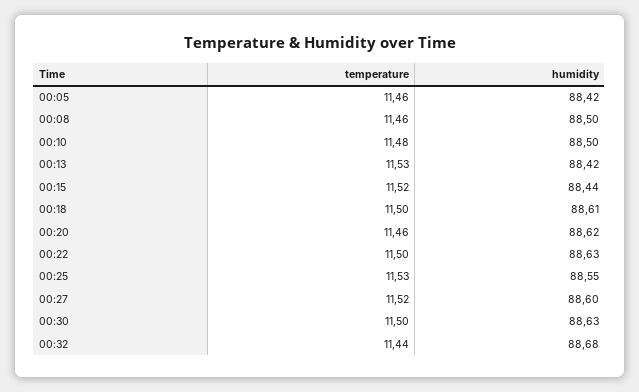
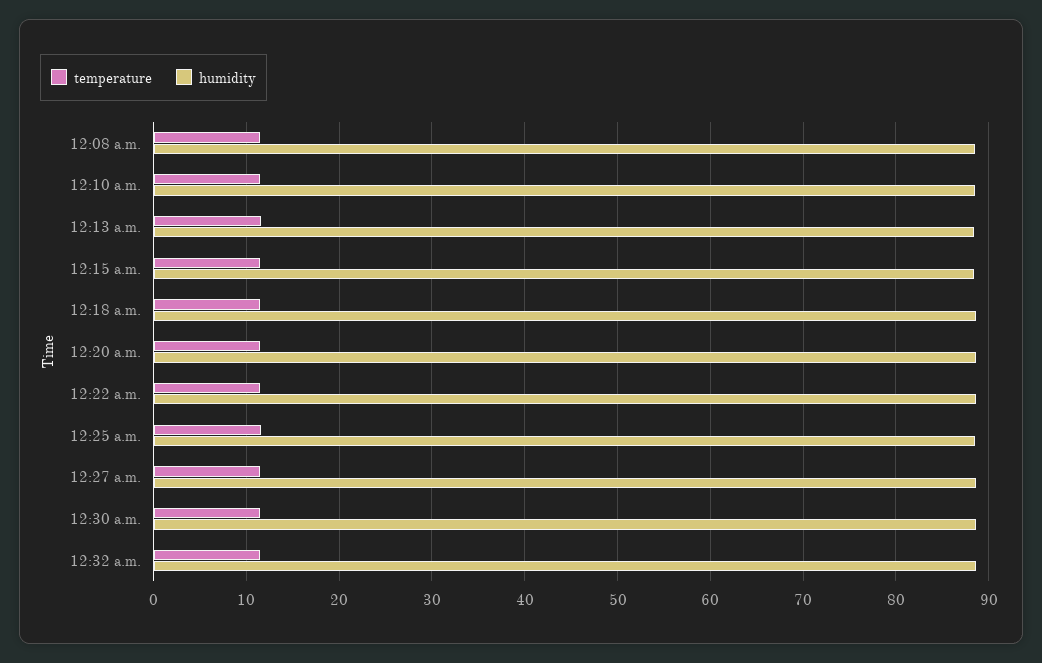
temperature, 00:05: 11.46 -> none
humidity, 00:05: 88.42 -> none

